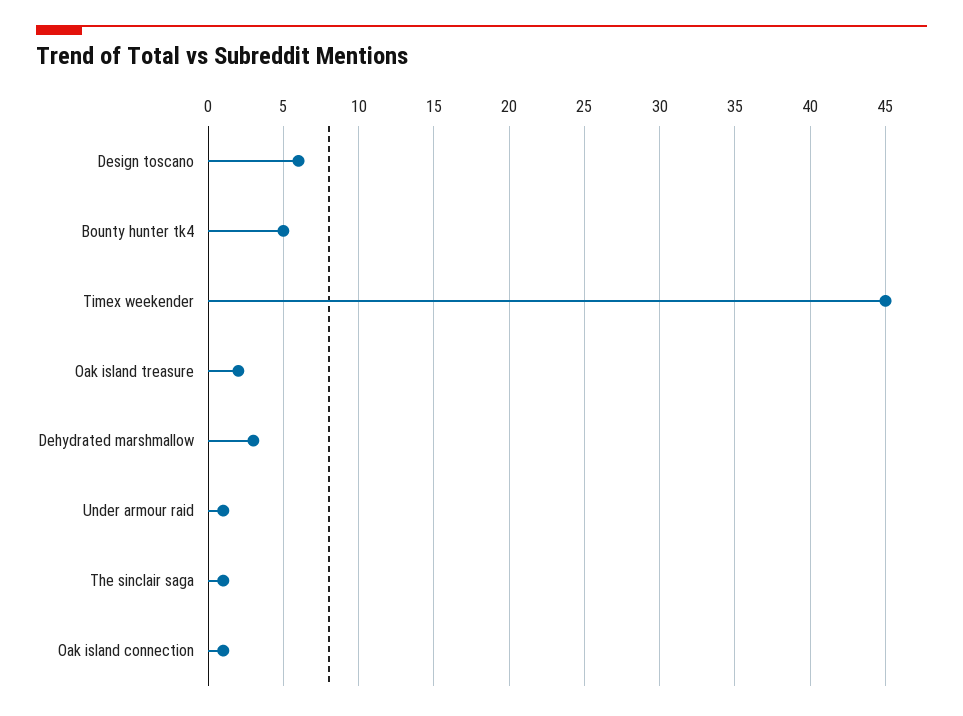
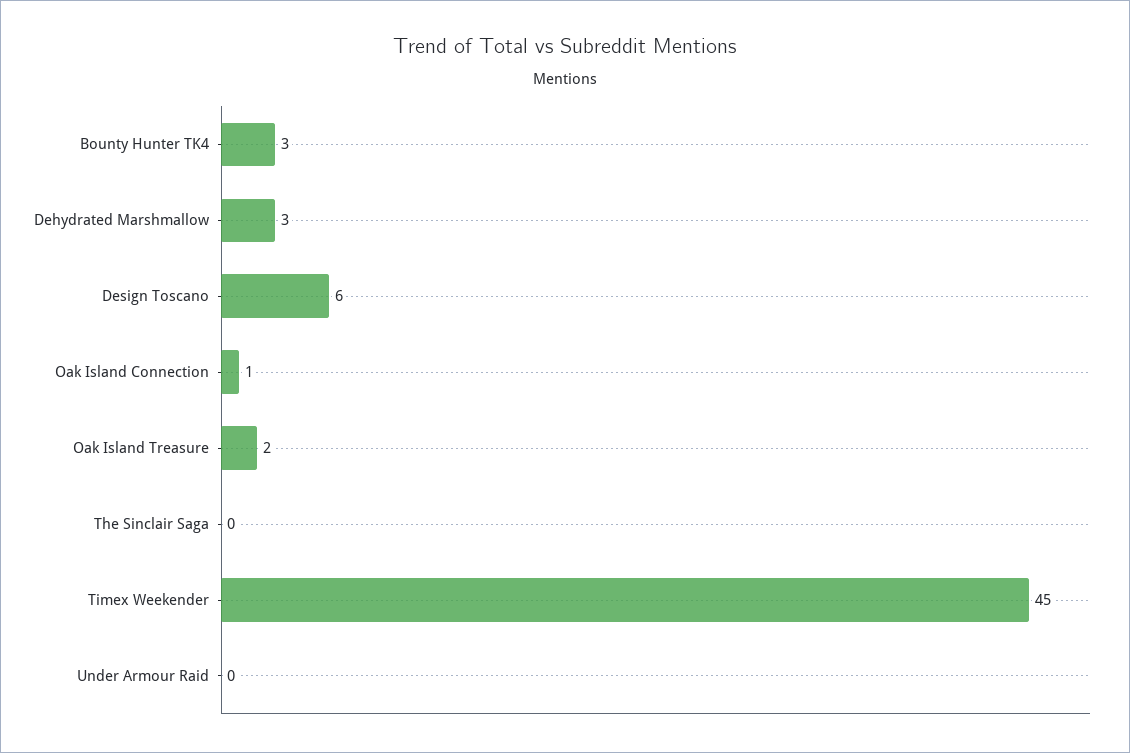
Bounty hunter tk4: 5 -> 3
Under armour raid: 1 -> 0
The sinclair saga: 1 -> 0

